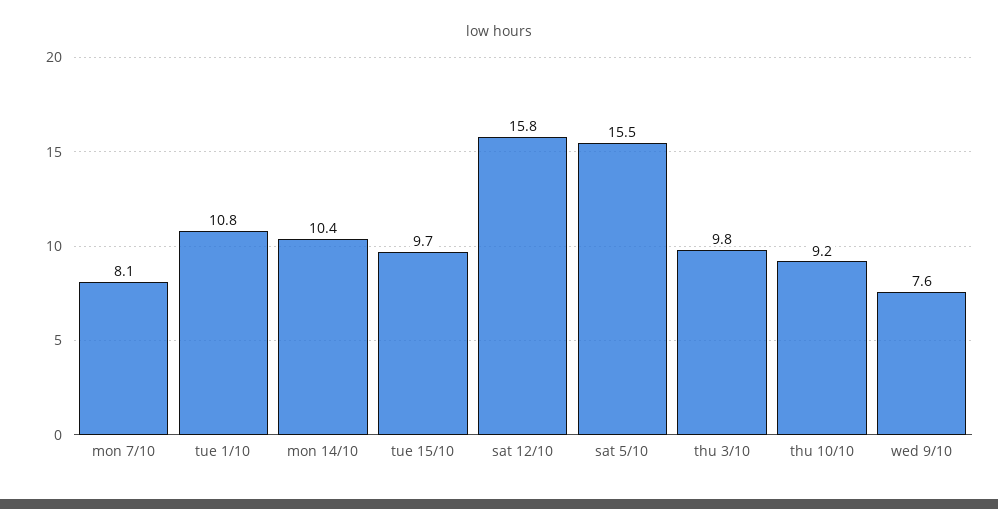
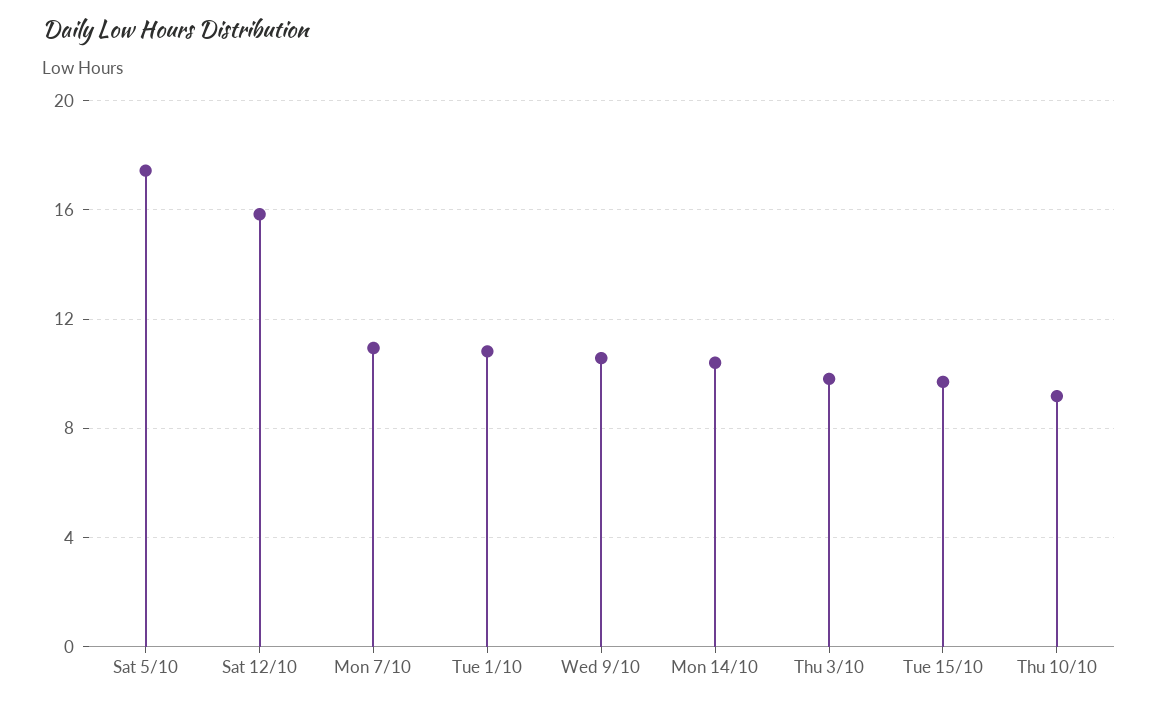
mon 7/10: 8.1 -> 11
sat 5/10: 15.5 -> 17.5
wed 9/10: 7.6 -> 10.5

